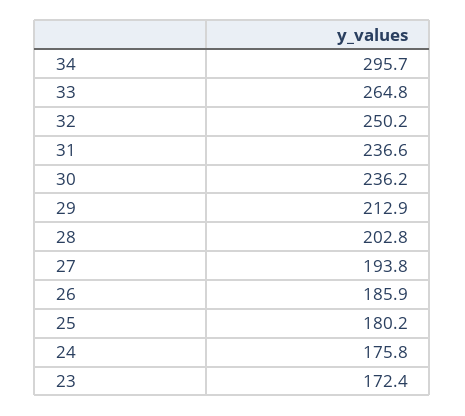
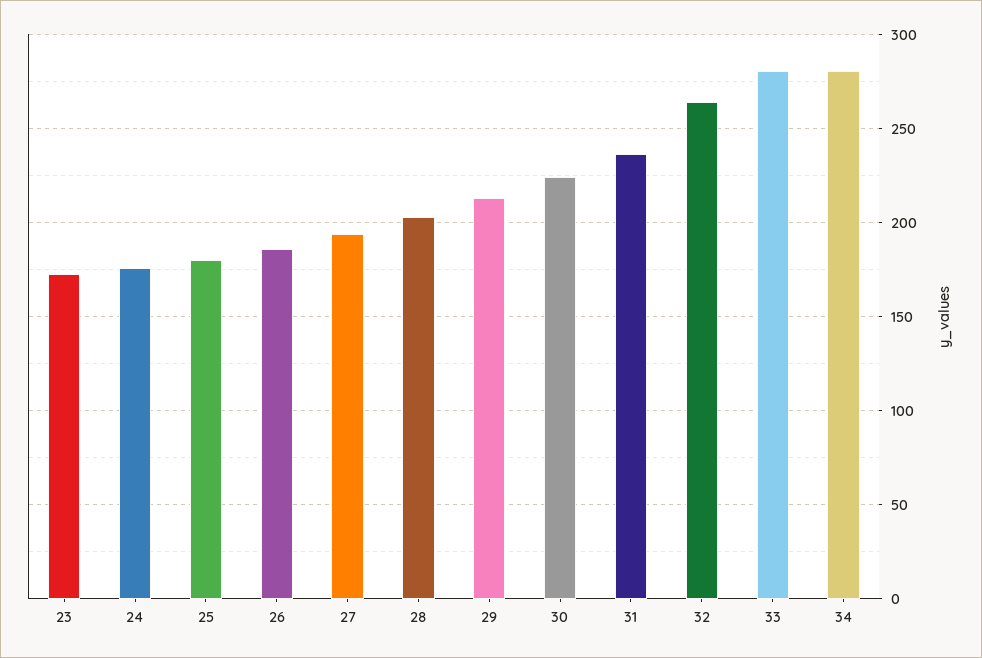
34: 295.7 -> 280
33: 264.8 -> 280
32: 250.2 -> 265
30: 236.2 -> 225

